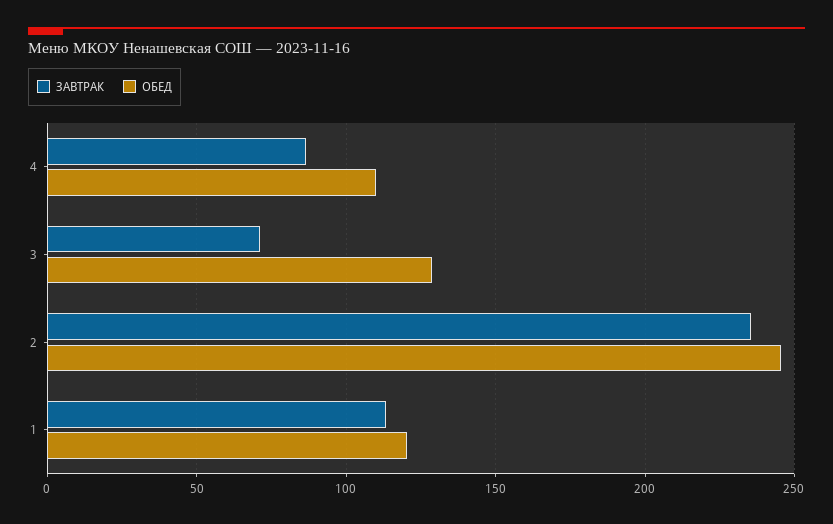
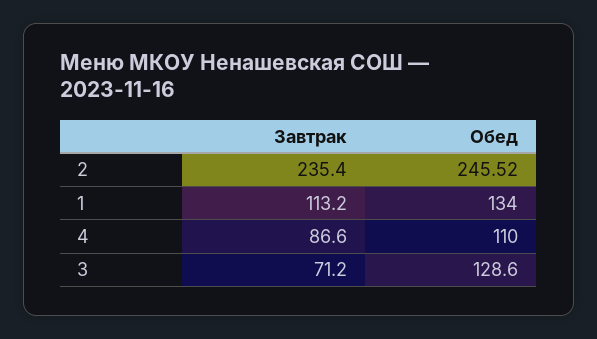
ОБЕД, 1: 120 -> 134

